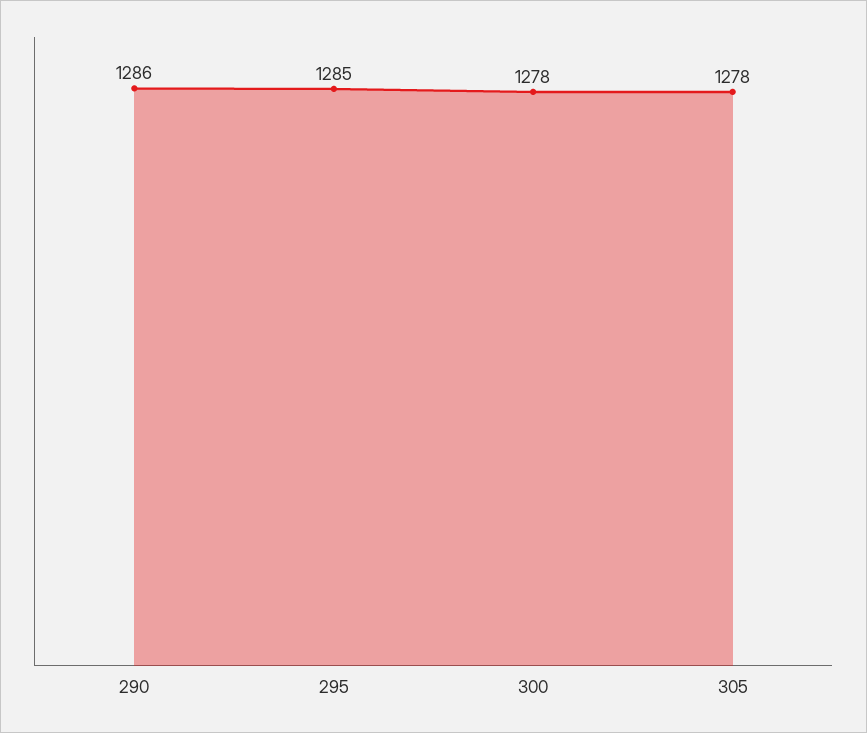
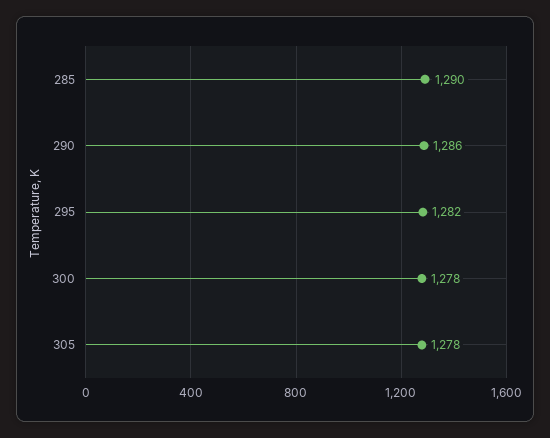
295: 1285 -> 1282
285: none -> 1290

